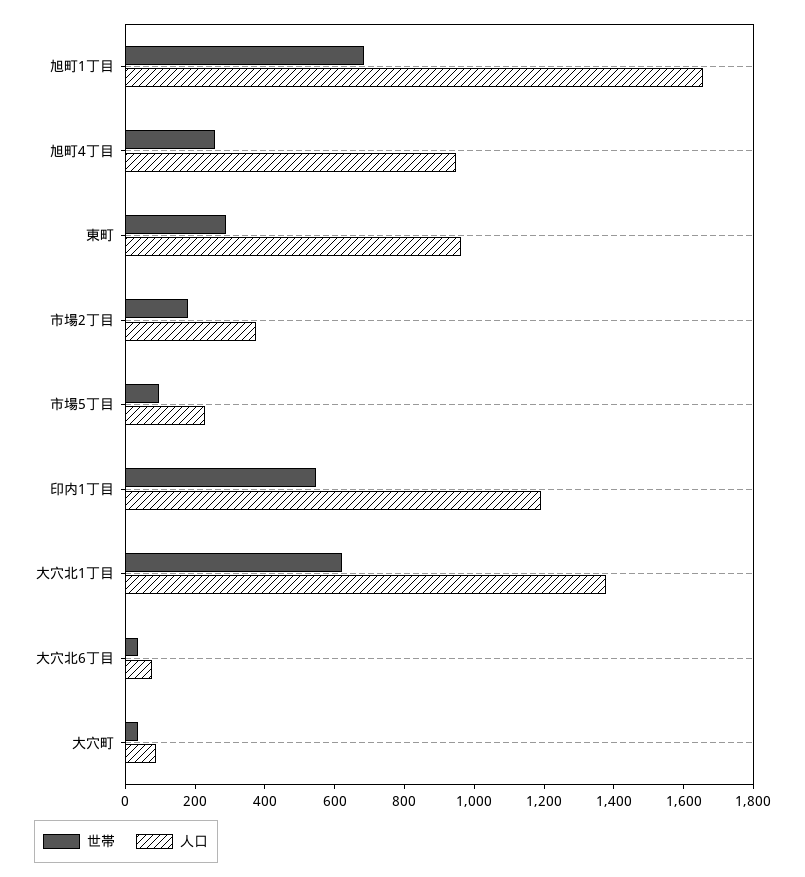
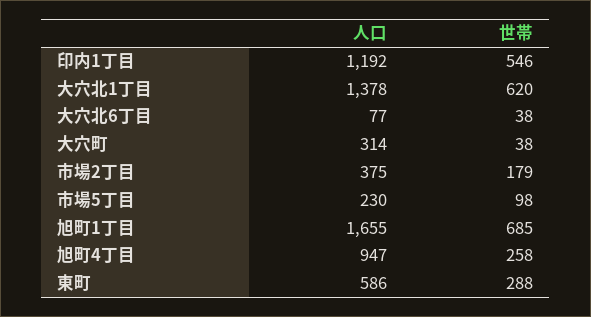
人口, 東町: 950 -> 586
人口, 大穴町: 100 -> 314

